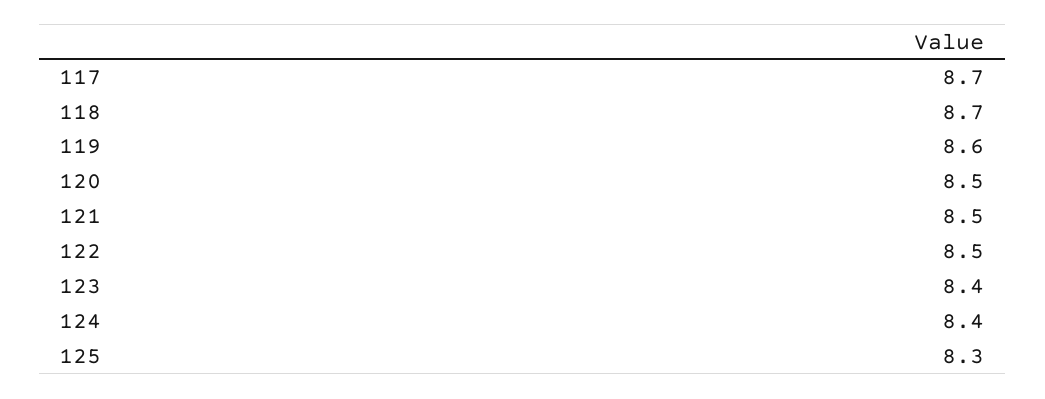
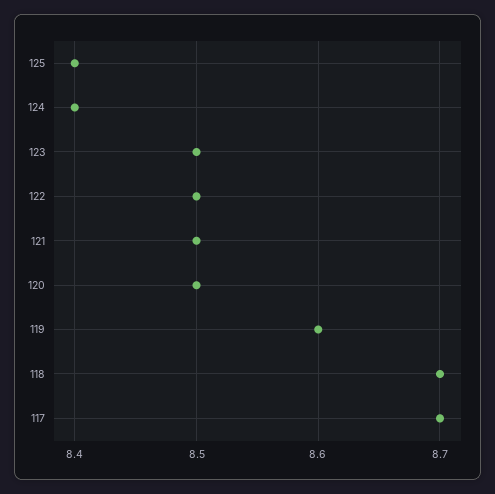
123: 8.4 -> 8.5
125: 8.3 -> 8.4

